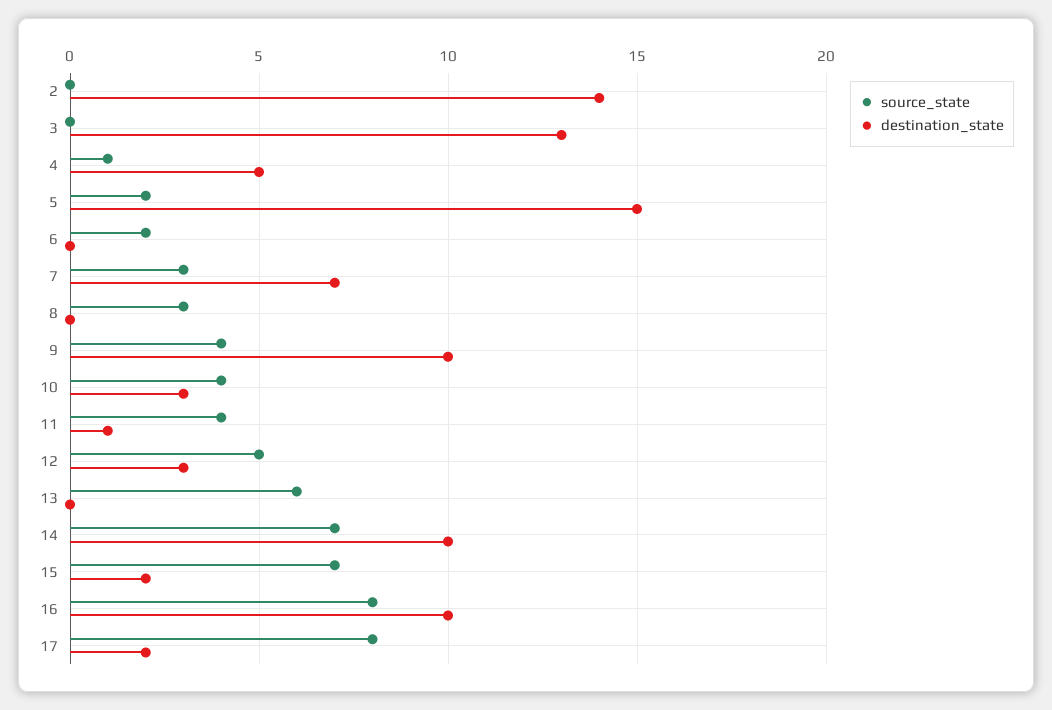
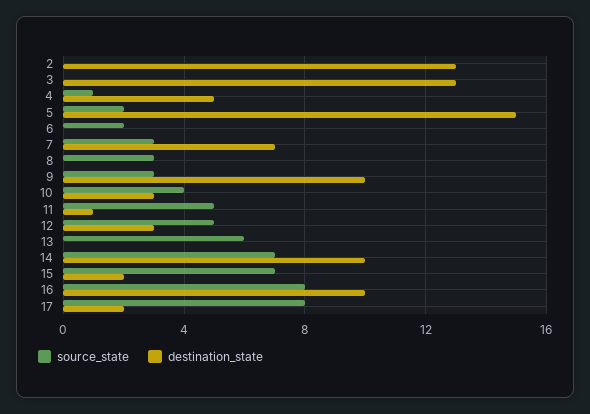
destination_state, 2: 14 -> 13
source_state, 9: 4 -> 3
source_state, 11: 4 -> 5

